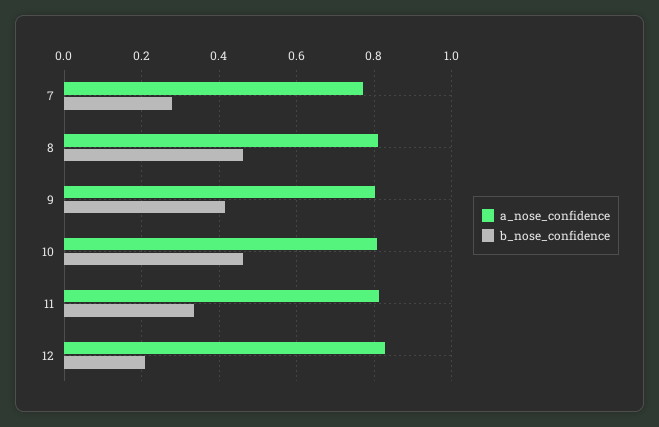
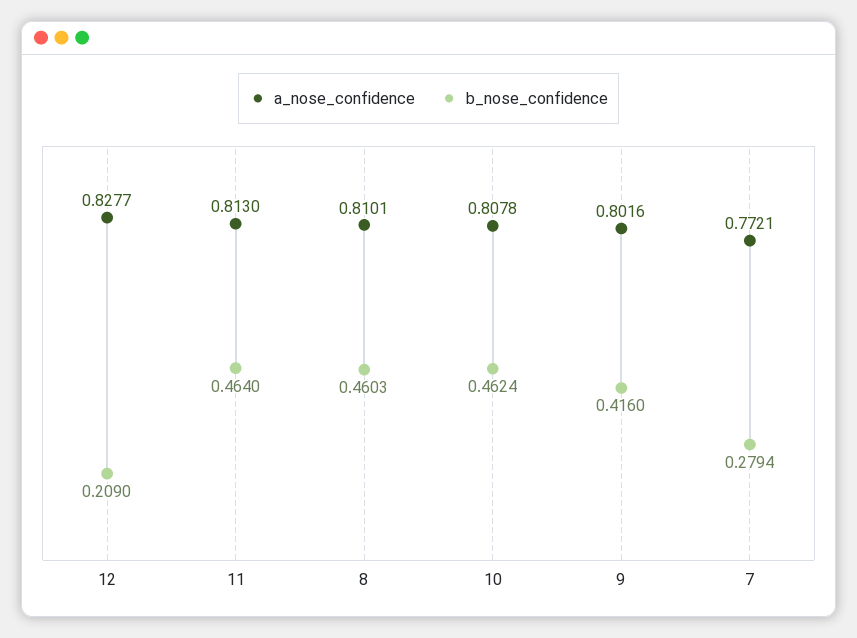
b_nose_confidence, 11: 0.34 -> 0.464

